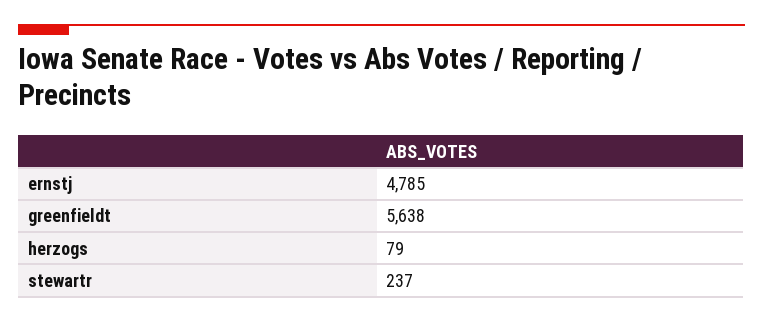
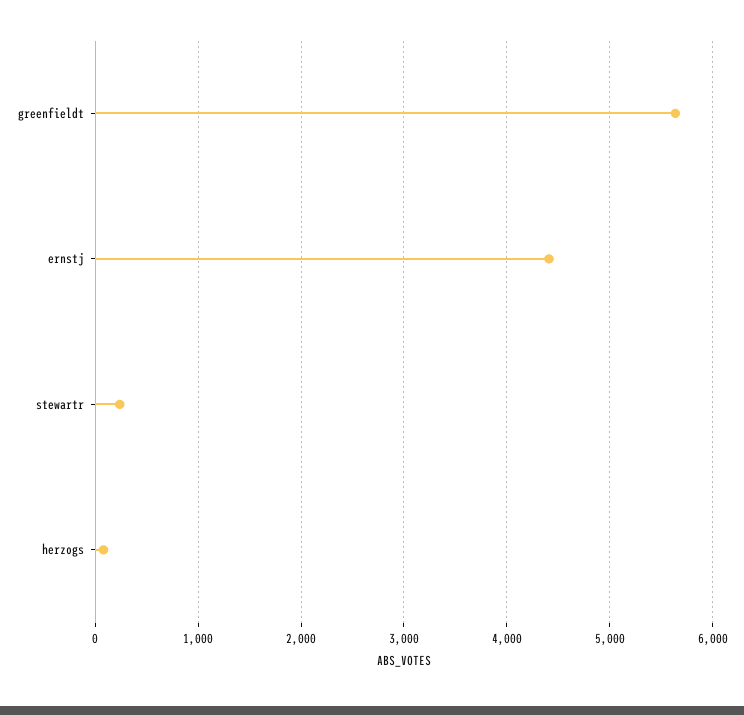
ernstj: 4785 -> 4400

